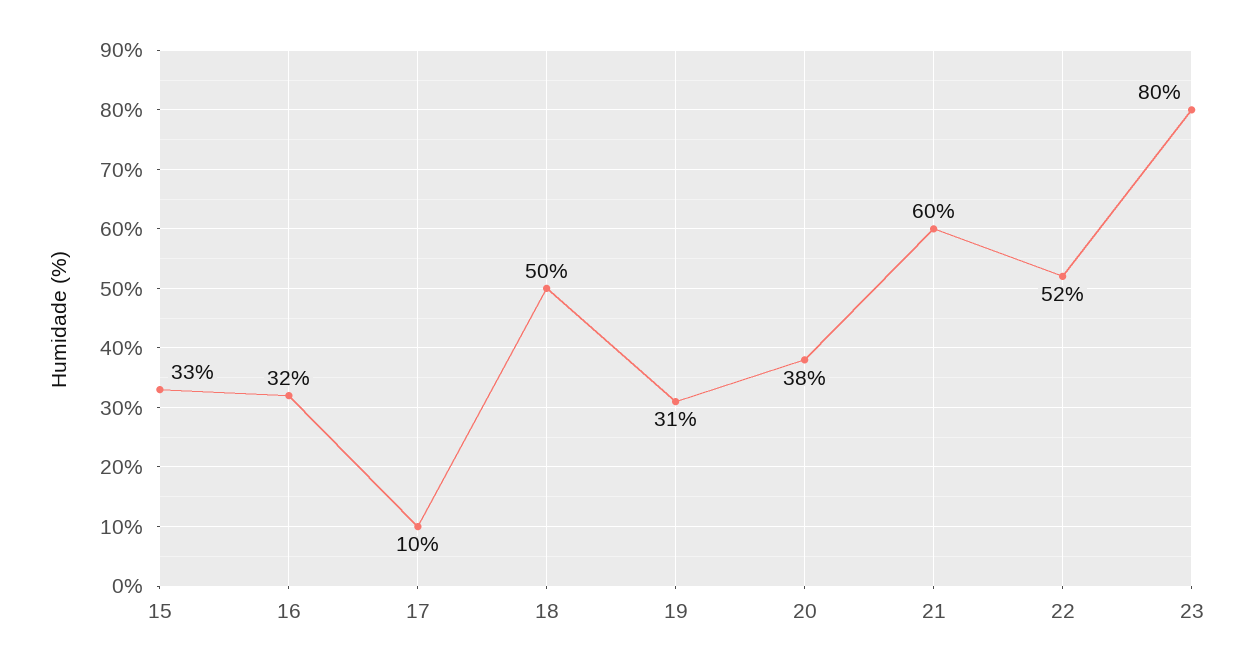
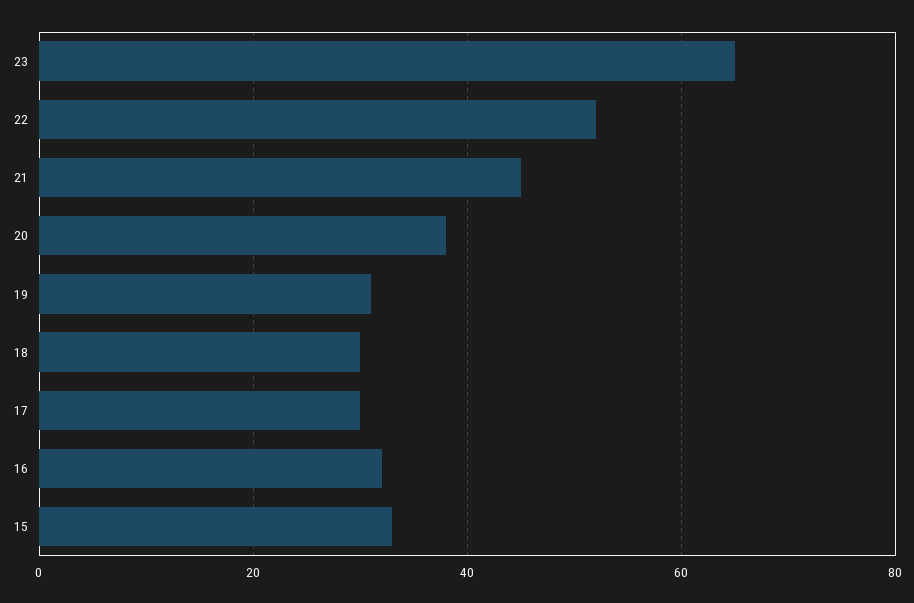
17: 10 -> 30
18: 50 -> 30
21: 60 -> 45
23: 80 -> 65

